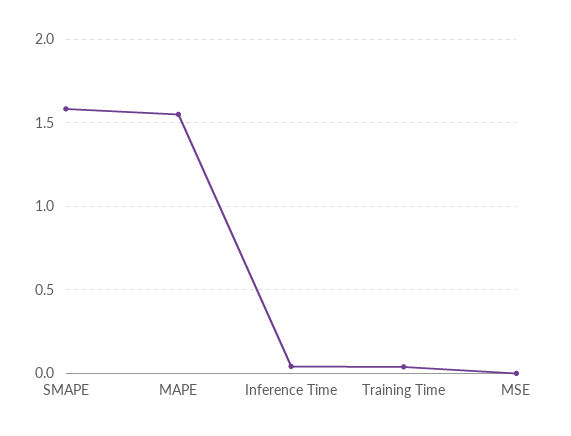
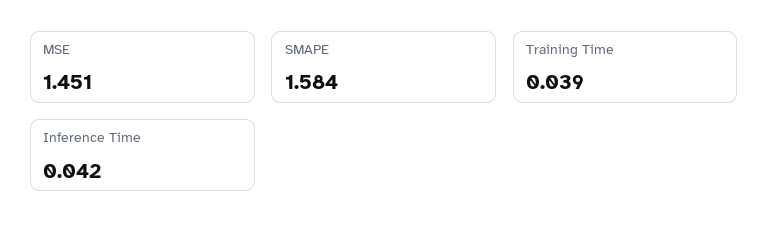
MAPE: 1.55 -> none
MSE: 0 -> 1.451

